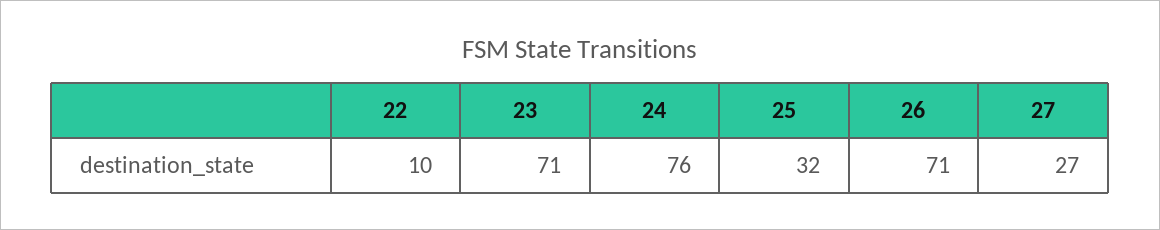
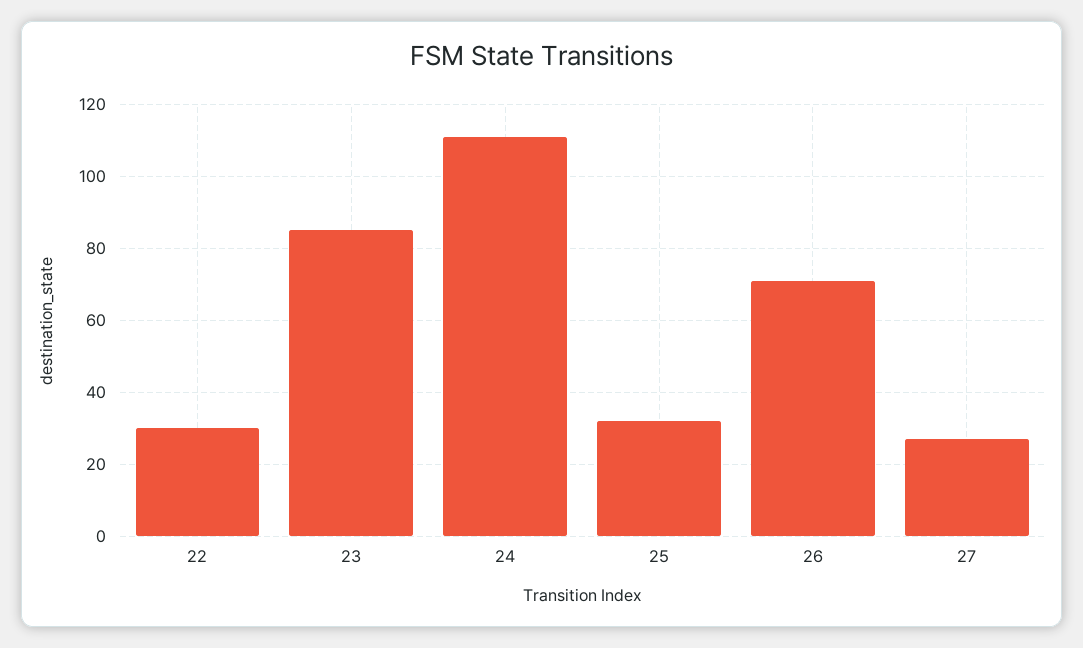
22: 10 -> 30
23: 71 -> 85
24: 76 -> 110

